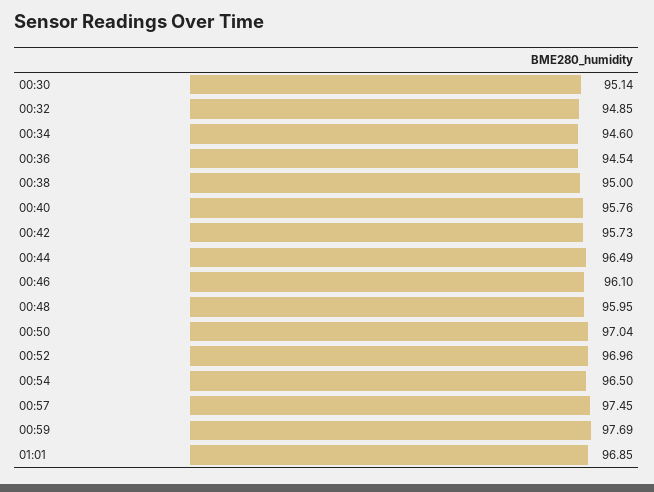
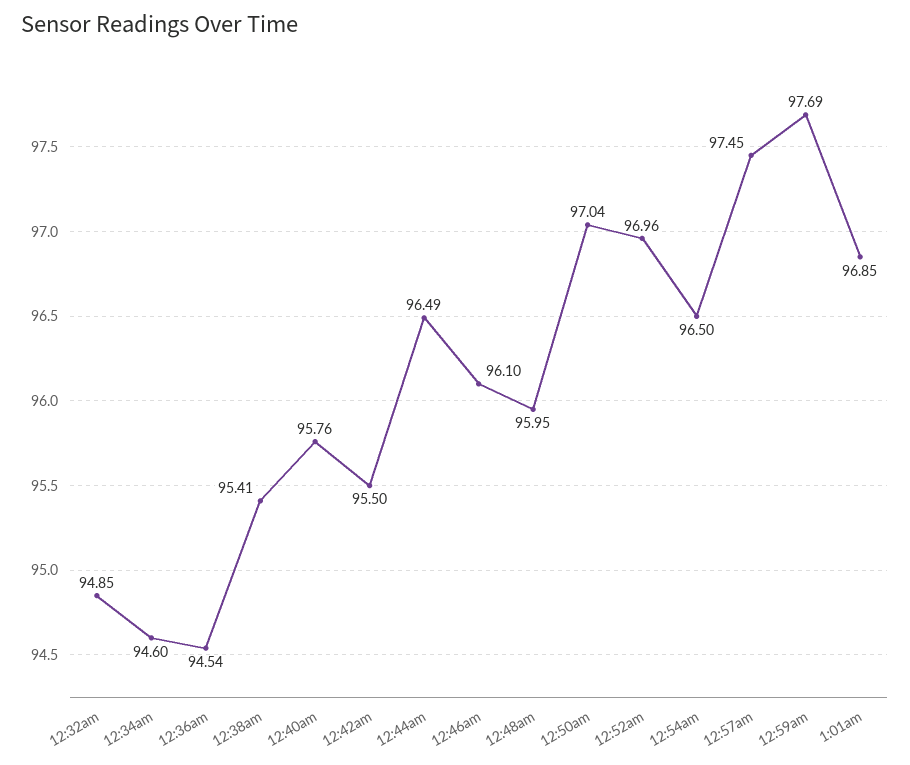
00:30: 95.14 -> none
00:38: 95 -> 95.41
00:42: 95.73 -> 95.5

